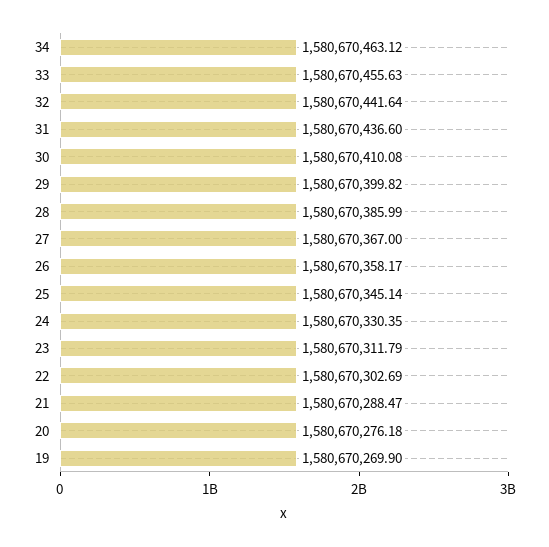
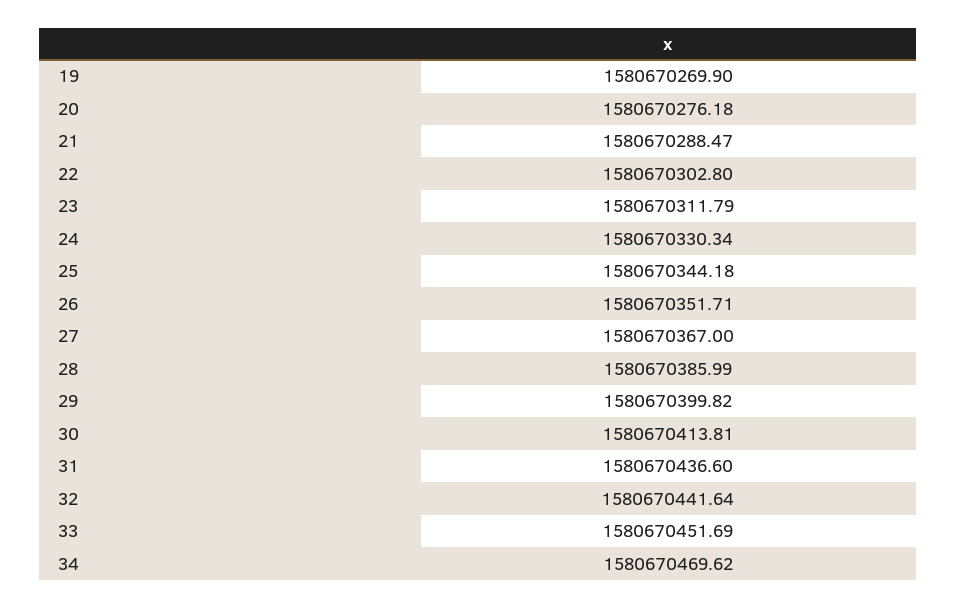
34: 1580670463.12 -> 1580670469.62
33: 1580670455.63 -> 1580670451.69
30: 1580670410.08 -> 1580670413.81
26: 1580670358.17 -> 1580670351.71
25: 1580670345.14 -> 1580670344.18
24: 1580670330.35 -> 1580670330.34
22: 1580670302.69 -> 1580670302.8

